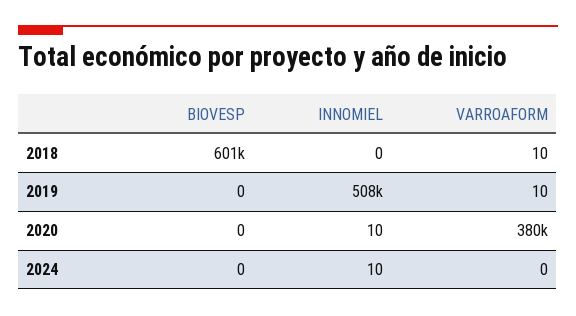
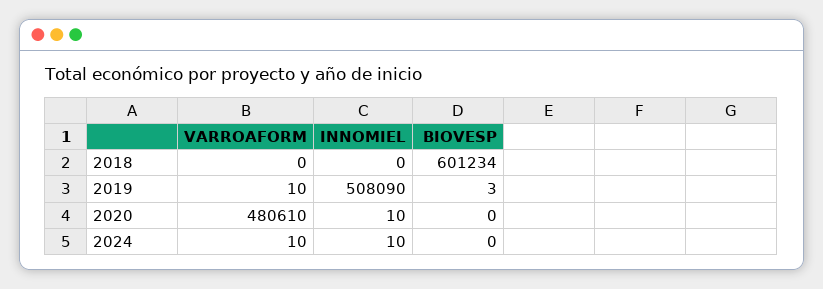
VARROAFORM, 2018: 10 -> 0
BIOVESP, 2019: 0 -> 3
VARROAFORM, 2020: 380000 -> 480610
VARROAFORM, 2024: 0 -> 10

